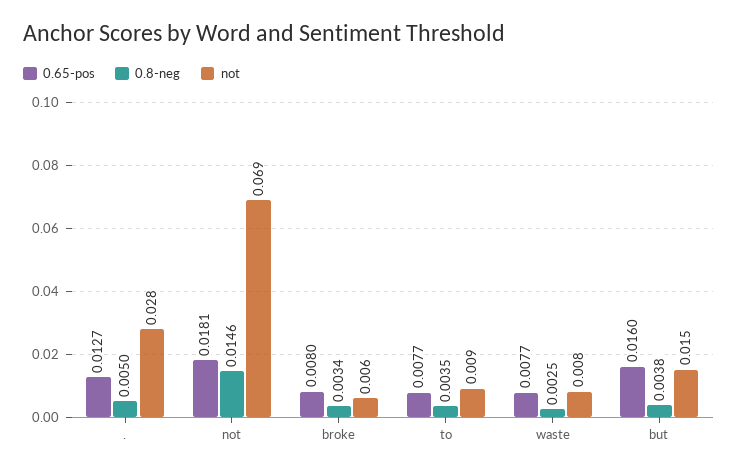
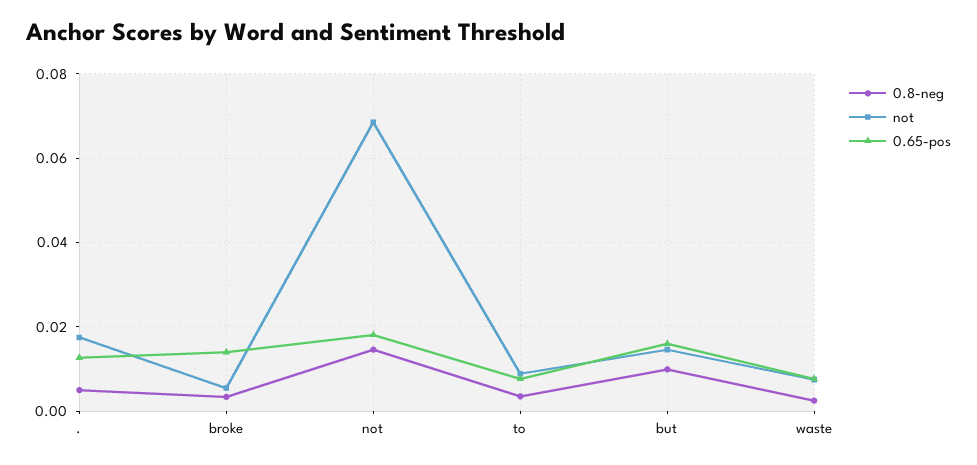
not, .: 0.028 -> 0.018
0.65-pos, broke: 0.008 -> 0.014
0.8-neg, but: 0.0038 -> 0.01

